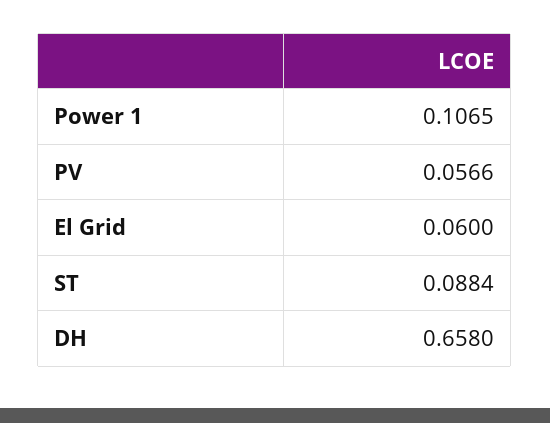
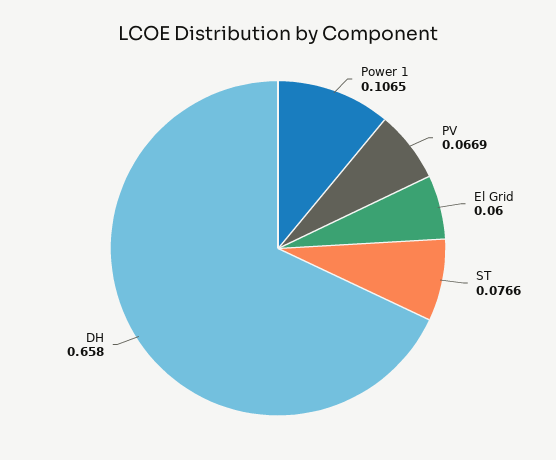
PV: 0.0566 -> 0.0669
ST: 0.0884 -> 0.0766

